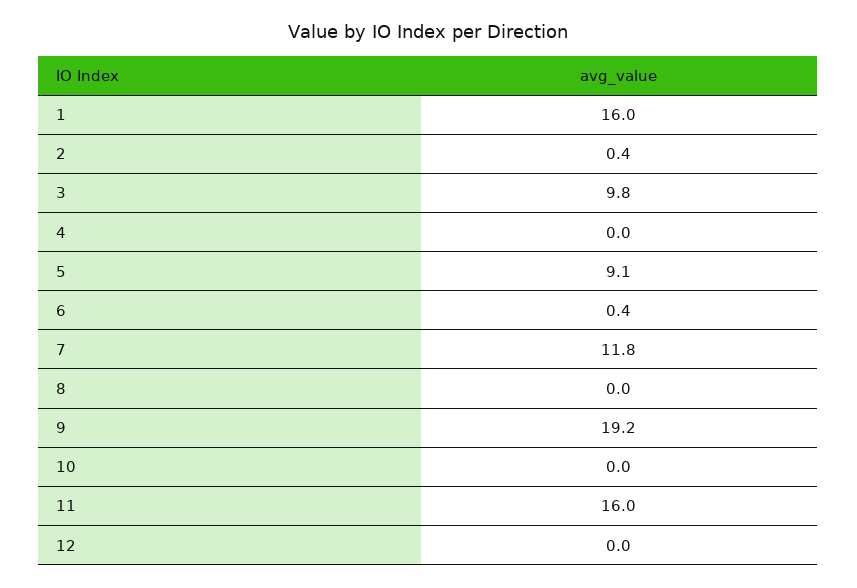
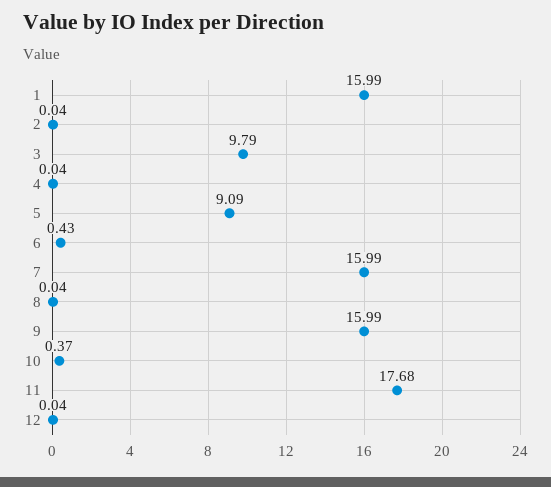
2: 0.4 -> 0.04
7: 11.8 -> 15.99
9: 19.2 -> 15.99
10: 0 -> 0.37
11: 16 -> 17.68

